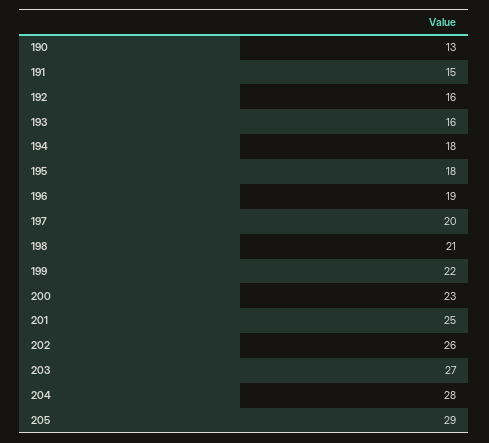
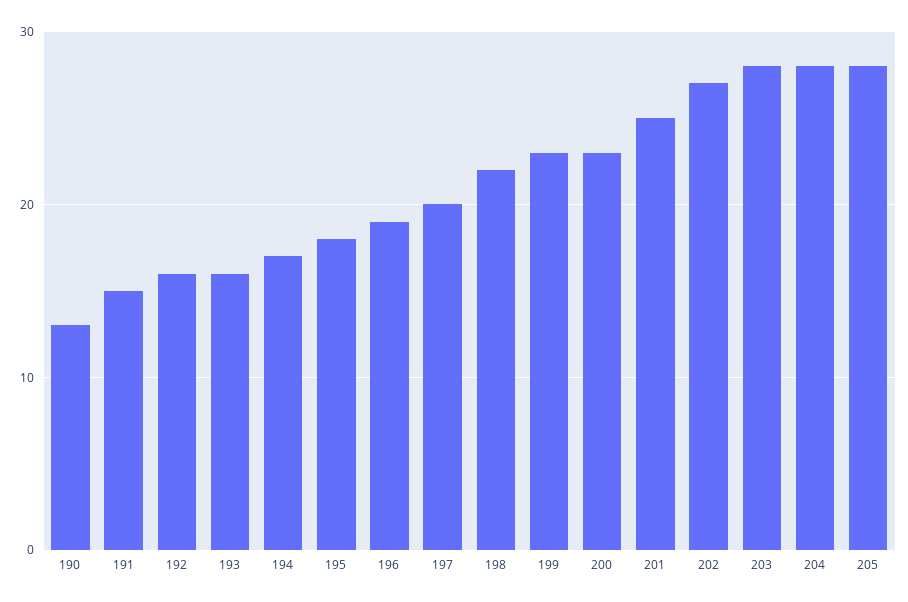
194: 18 -> 17
198: 21 -> 22
199: 22 -> 23
202: 26 -> 27
203: 27 -> 28
205: 29 -> 28

